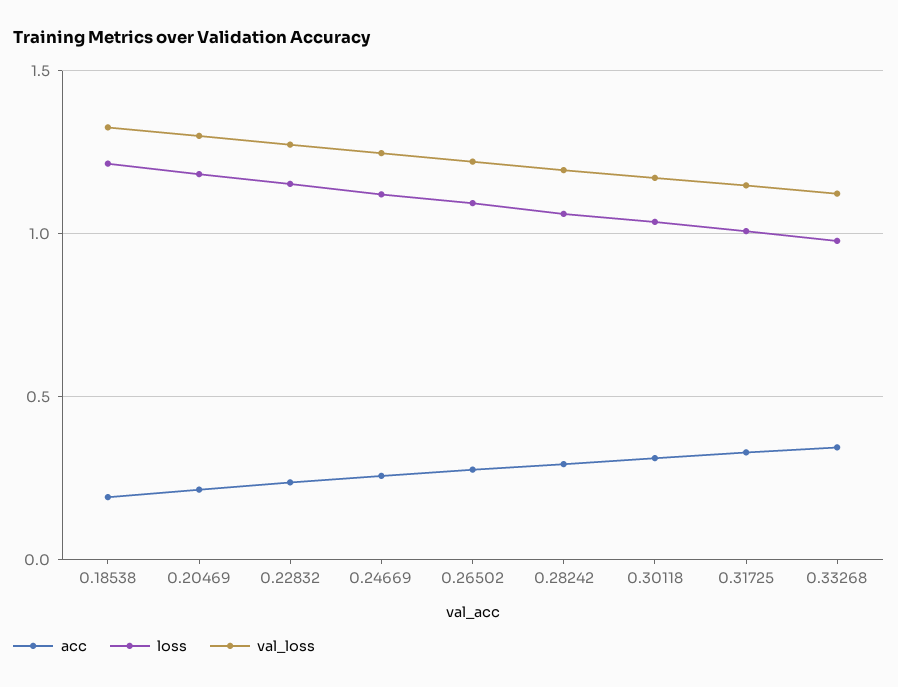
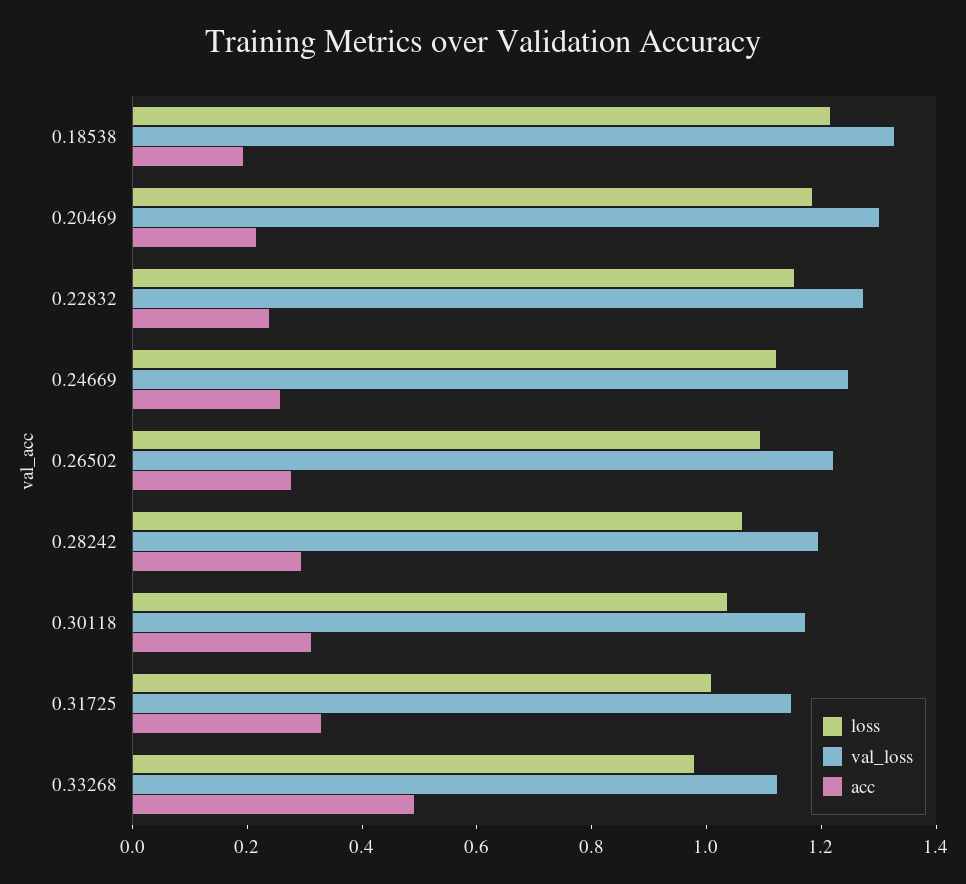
acc, 0.33268: 0.35 -> 0.5

